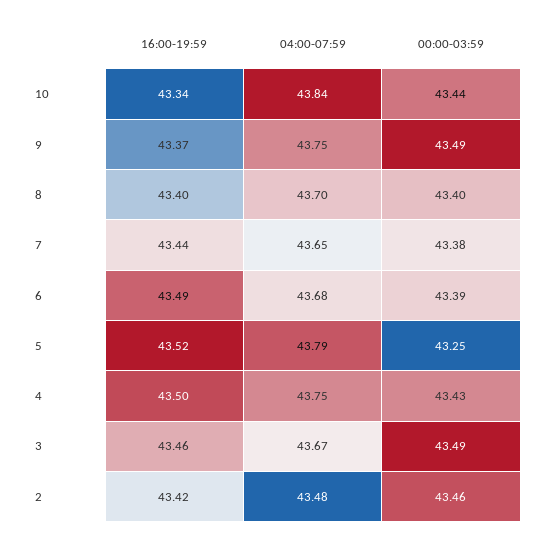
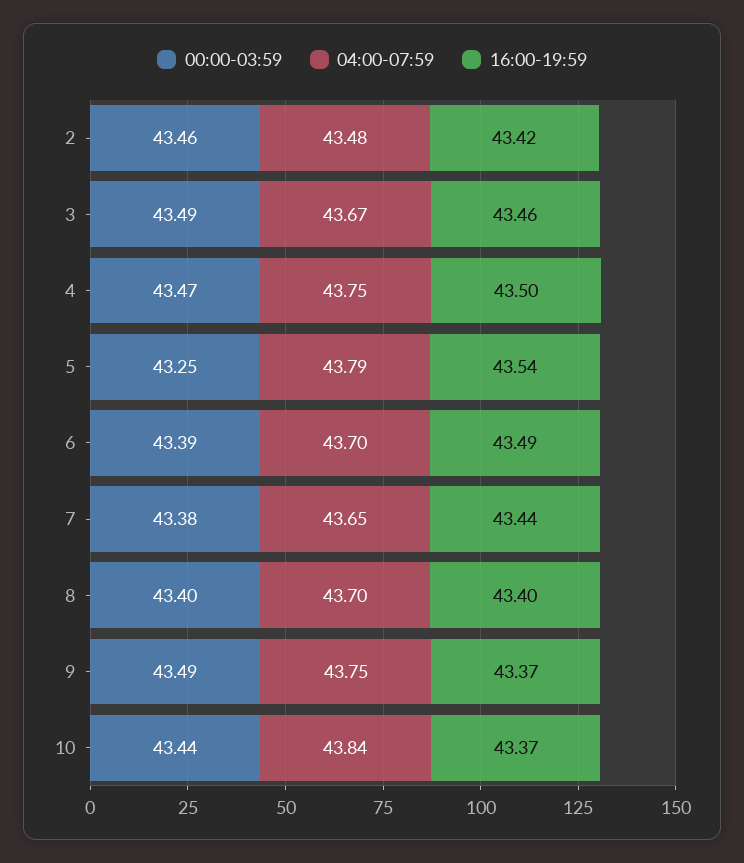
16:00-19:59, 10: 43.34 -> 43.37
04:00-07:59, 6: 43.68 -> 43.7
16:00-19:59, 5: 43.52 -> 43.54
00:00-03:59, 4: 43.43 -> 43.47

